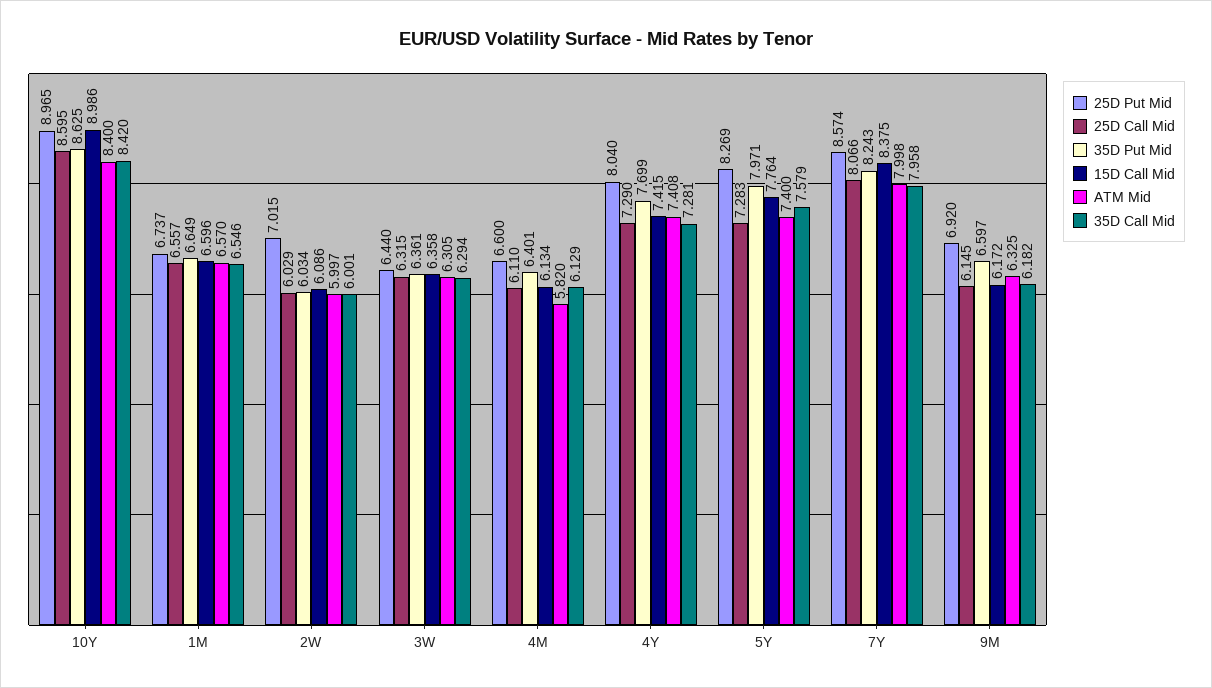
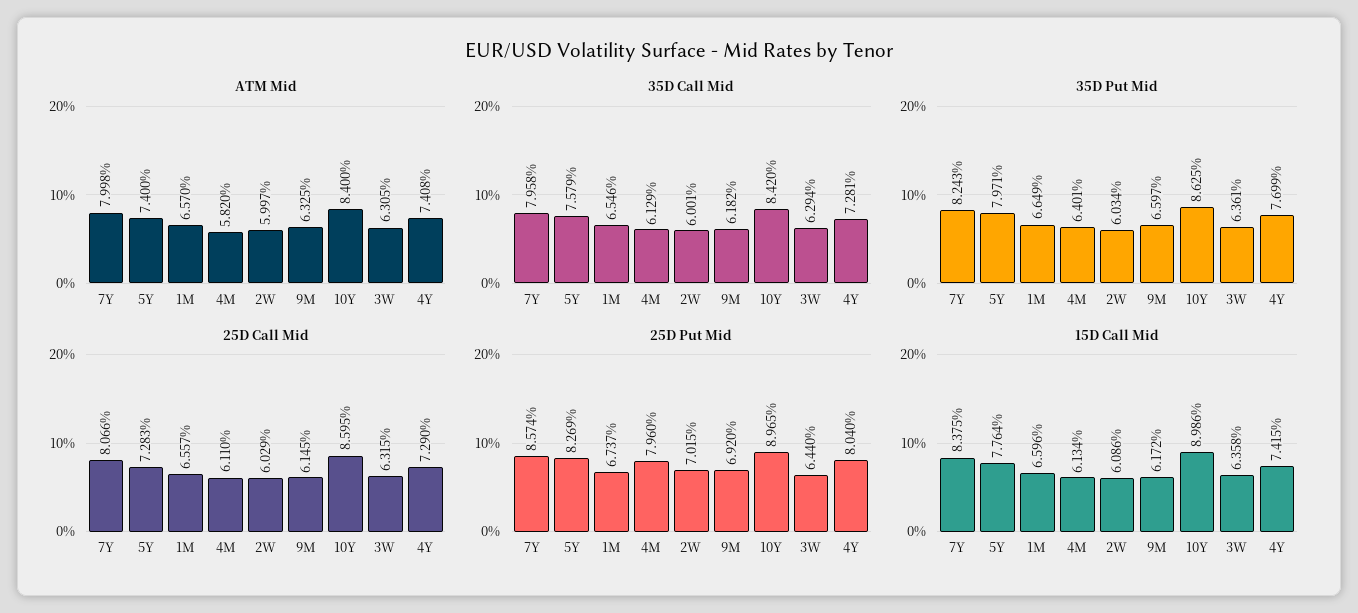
25D Put Mid, 4M: 6.6 -> 7.96

